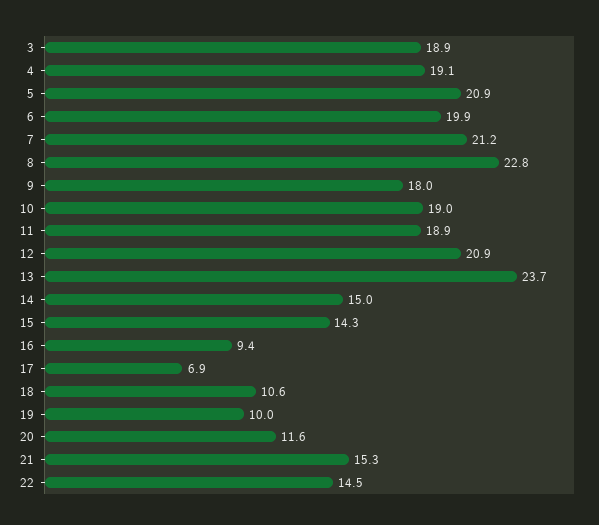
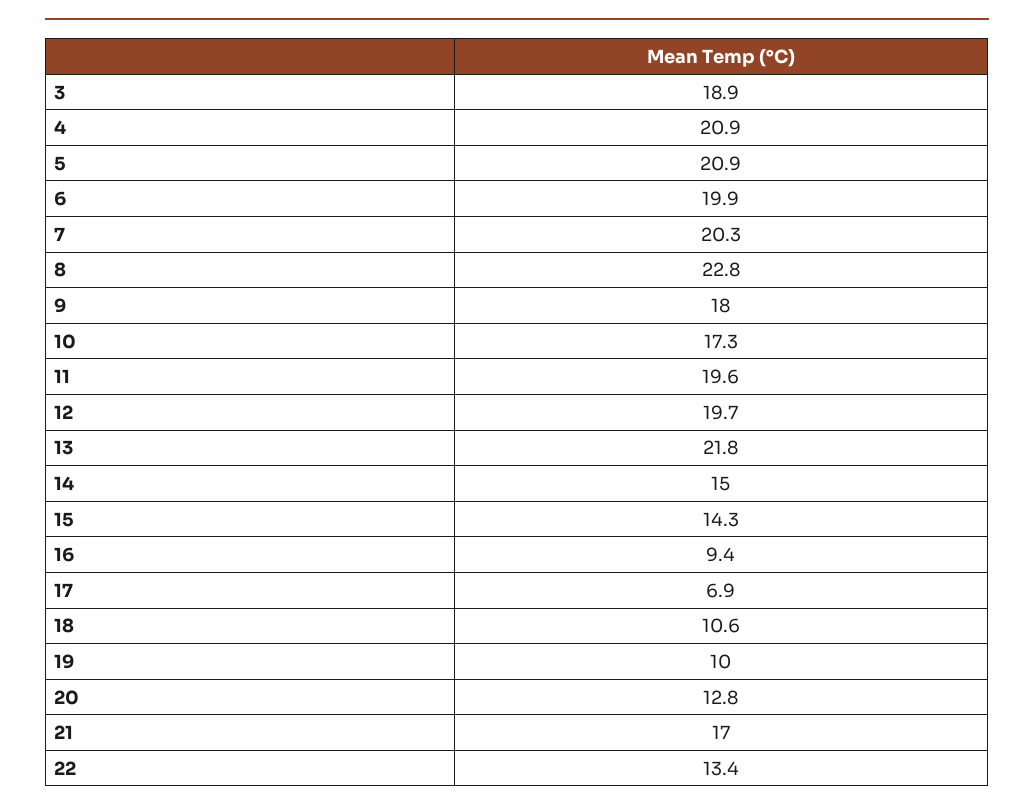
4: 19.1 -> 20.9
7: 21.2 -> 20.3
10: 19 -> 17.3
11: 18.9 -> 19.6
12: 20.9 -> 19.7
13: 23.7 -> 21.8
20: 11.6 -> 12.8
21: 15.3 -> 17
22: 14.5 -> 13.4

